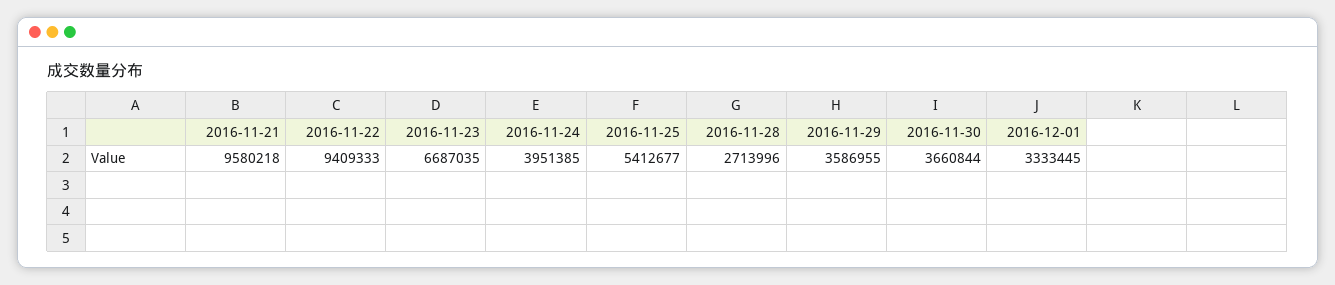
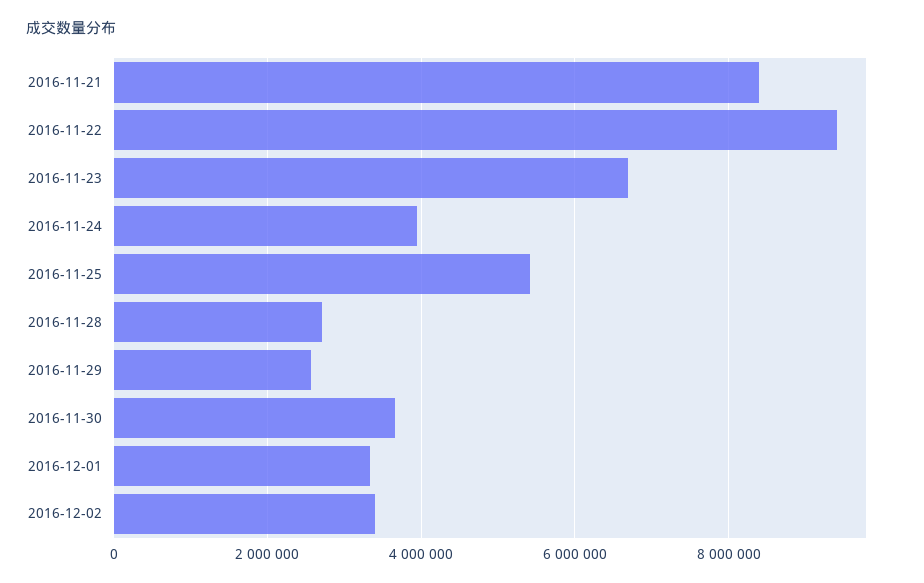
2016-11-21: 9580218 -> 8400000
2016-11-29: 3586955 -> 2600000
2016-12-02: none -> 3400000

